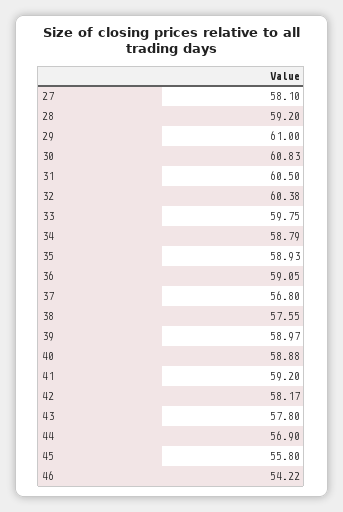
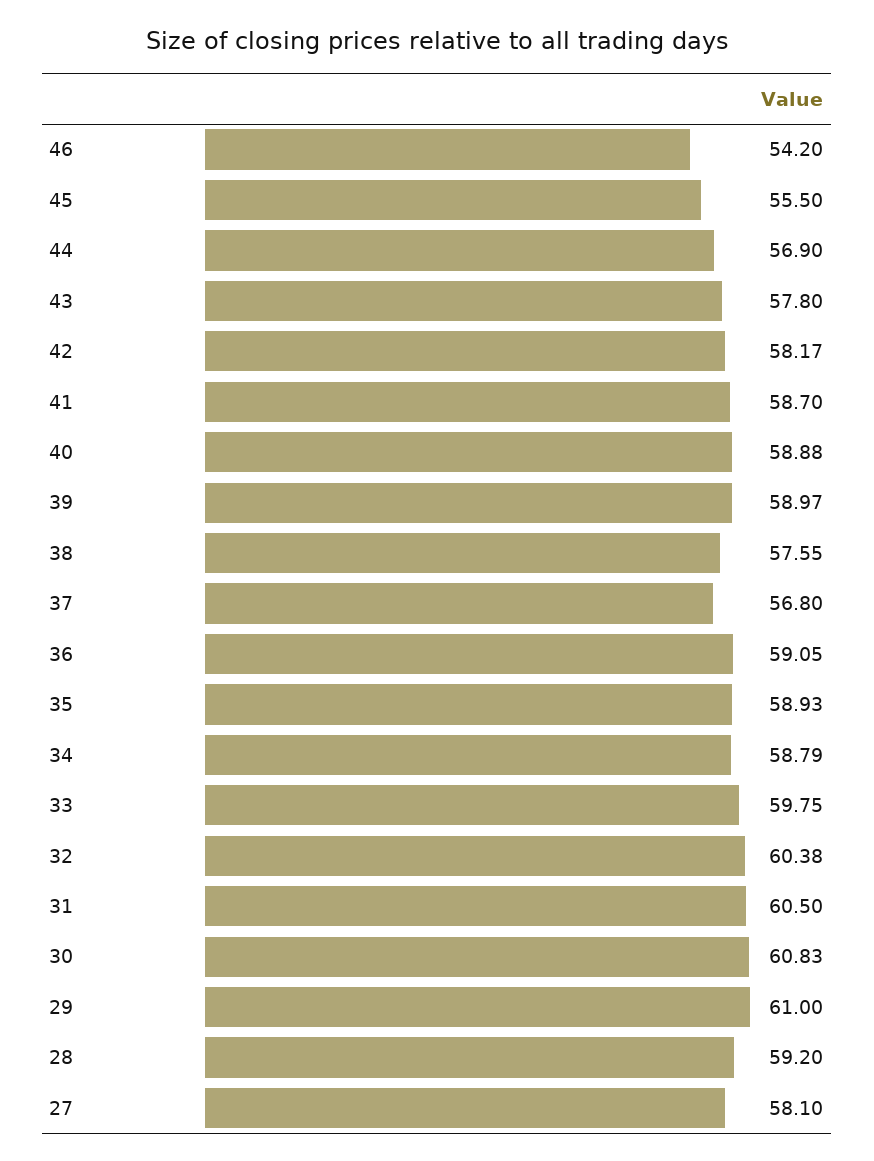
41: 59.2 -> 58.7
45: 55.8 -> 55.5
46: 54.22 -> 54.2

